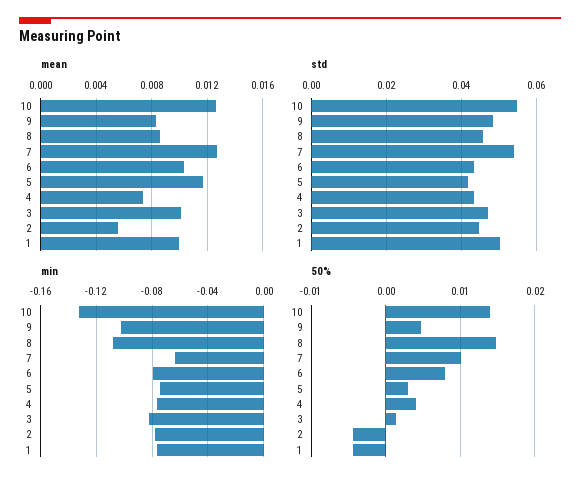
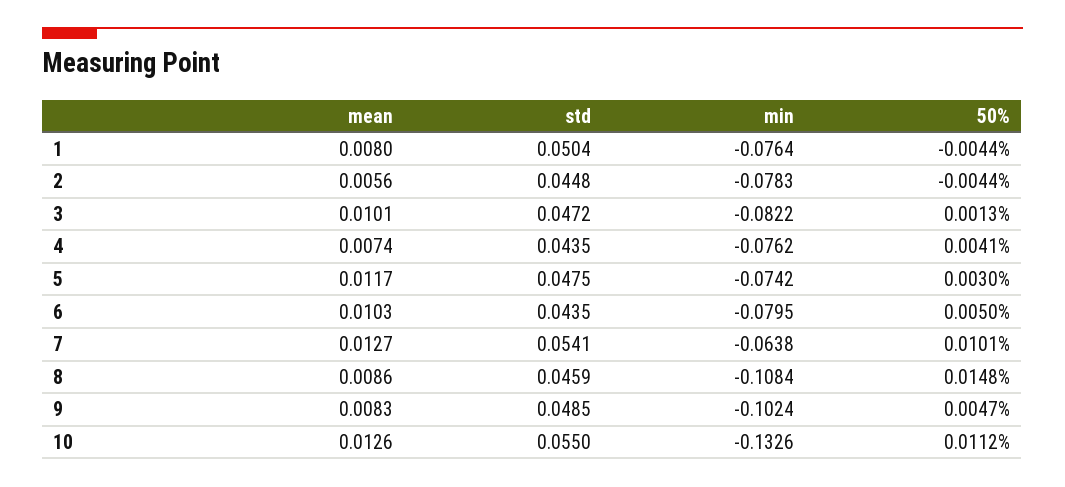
mean, 1: 0.01 -> 0.008
std, 5: 0.042 -> 0.0475
50%, 10: 0.014 -> 0.0112
50%, 6: 0.008 -> 0.005

